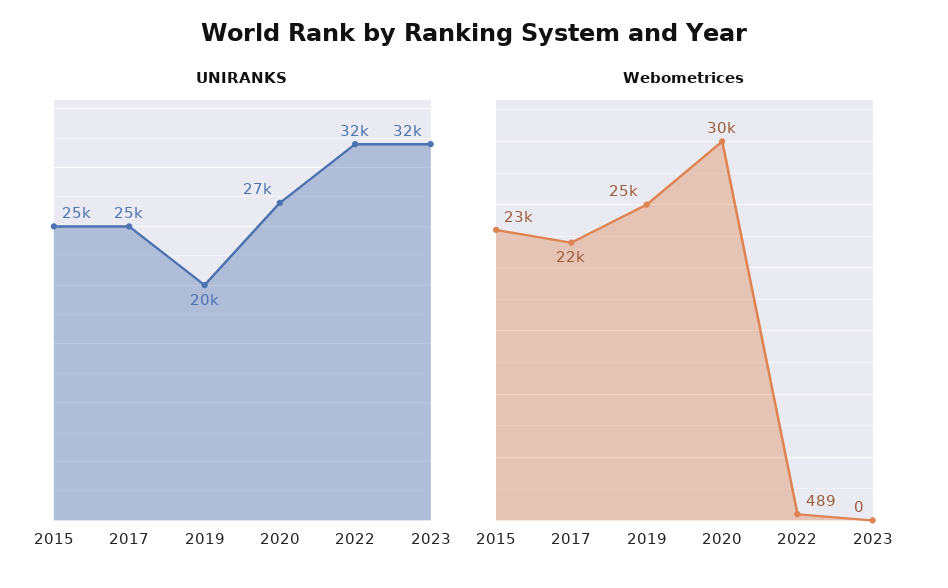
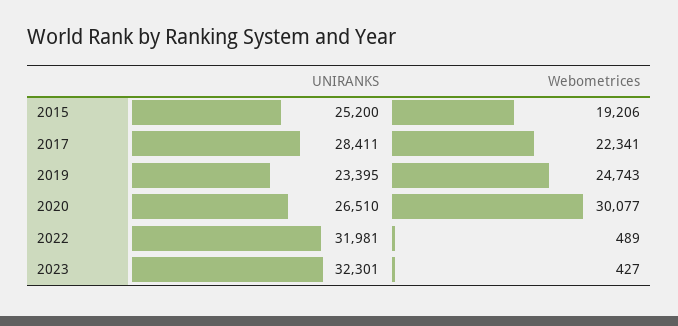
UNIRANKS, 2017: 25000 -> 28411
UNIRANKS, 2019: 20000 -> 23395
Webometrices, 2015: 23000 -> 19206
Webometrices, 2023: 0 -> 427

